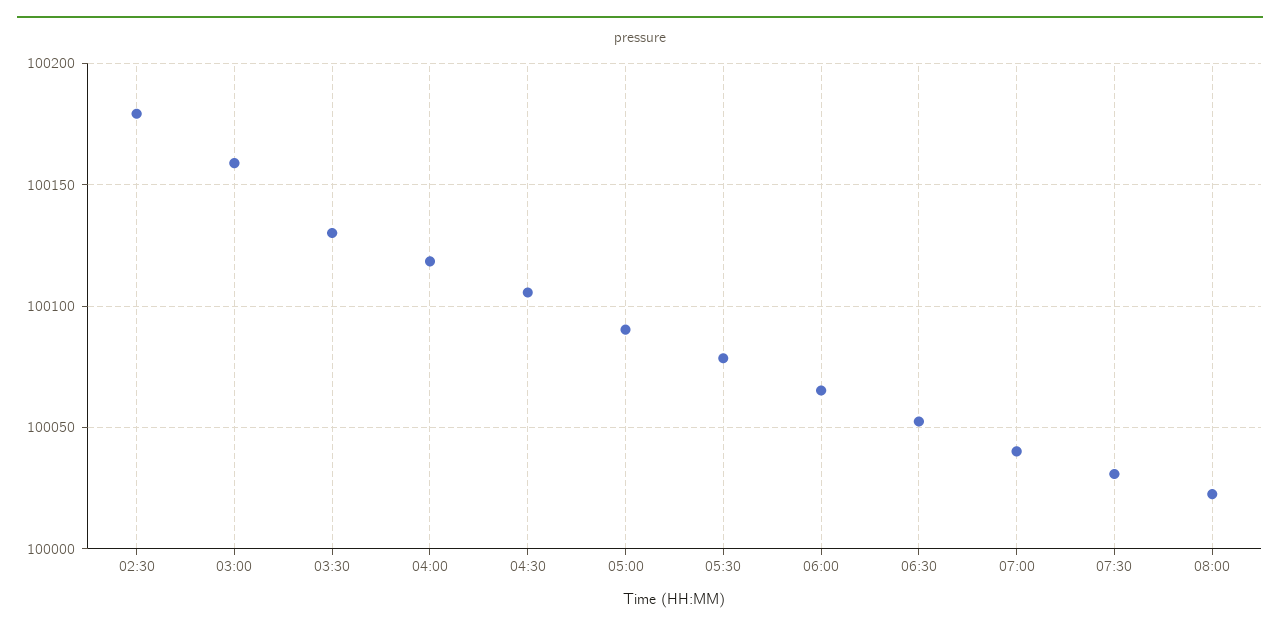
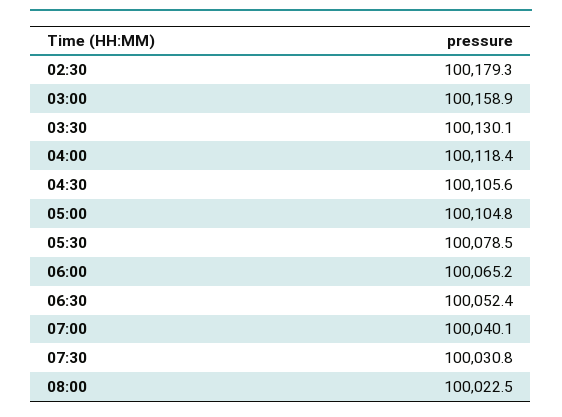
05:00: 100090 -> 100104.8

